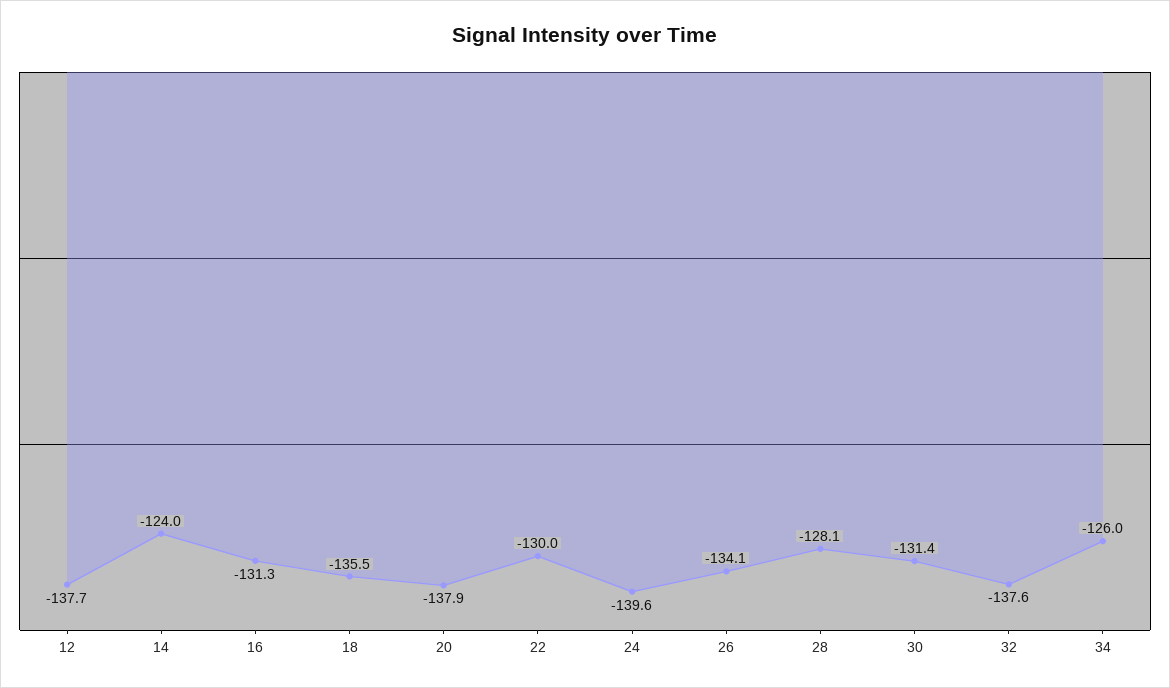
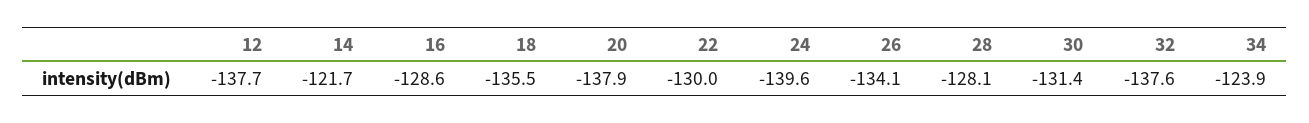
14: -124 -> -121.7
16: -131.3 -> -128.6
34: -126 -> -123.9

